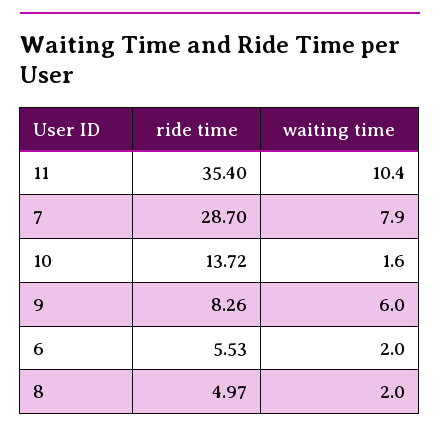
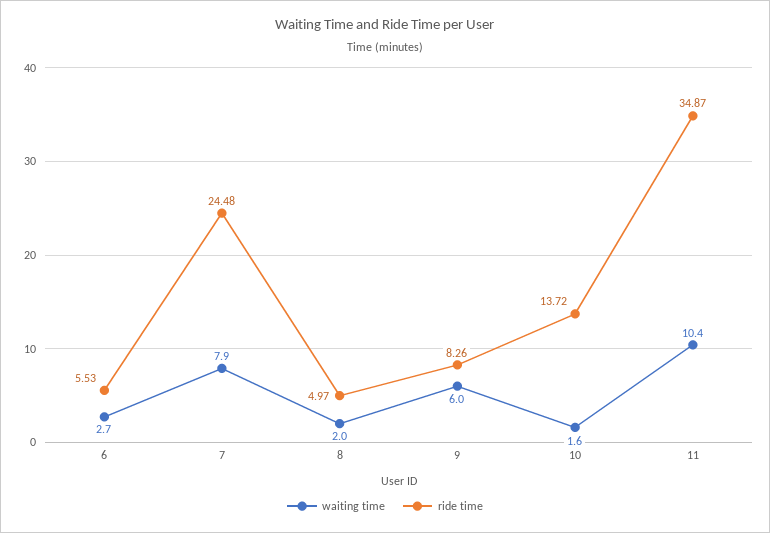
ride time, 11: 35.4 -> 34.87
ride time, 7: 28.7 -> 24.48
waiting time, 6: 2 -> 2.7

